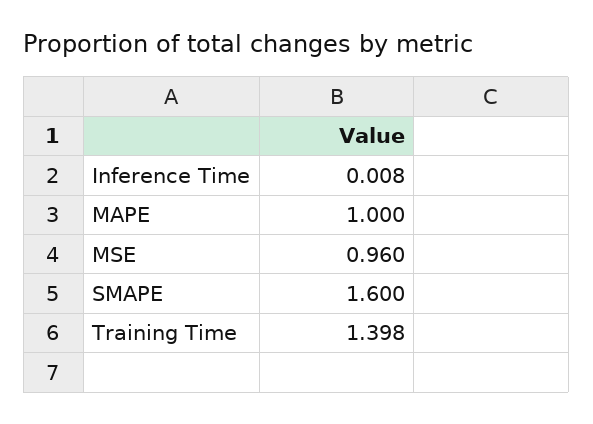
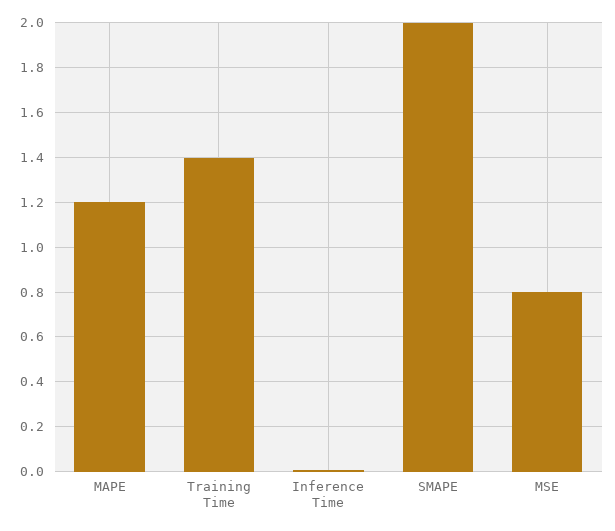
MAPE: 1 -> 1.2
MSE: 0.96 -> 0.8
SMAPE: 1.6 -> 2

